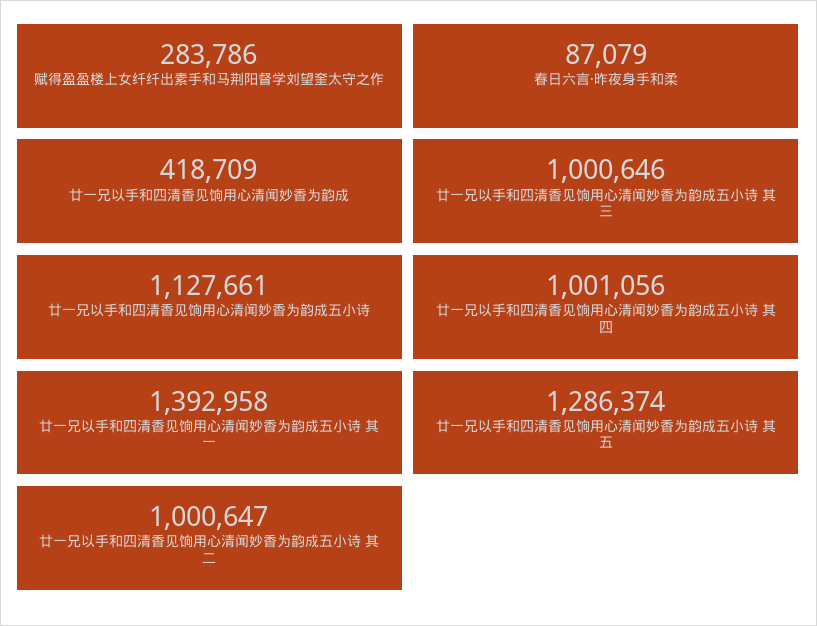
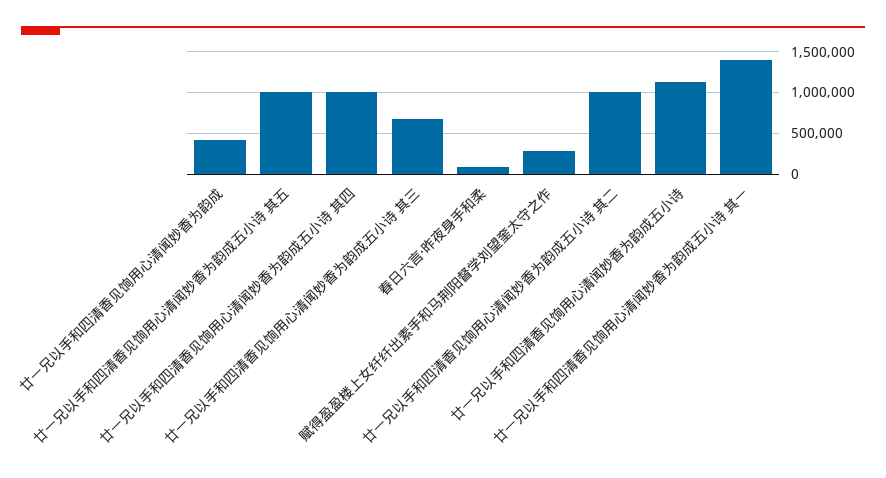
廿一兄以手和四清香见饷用心清闻妙香为韵成五小诗 其三: 1000646 -> 700000
廿一兄以手和四清香见饷用心清闻妙香为韵成五小诗 其五: 1286374 -> 1000000

